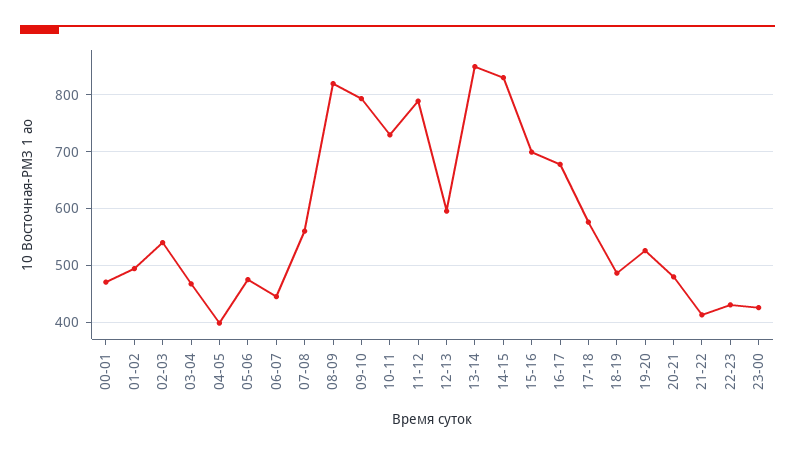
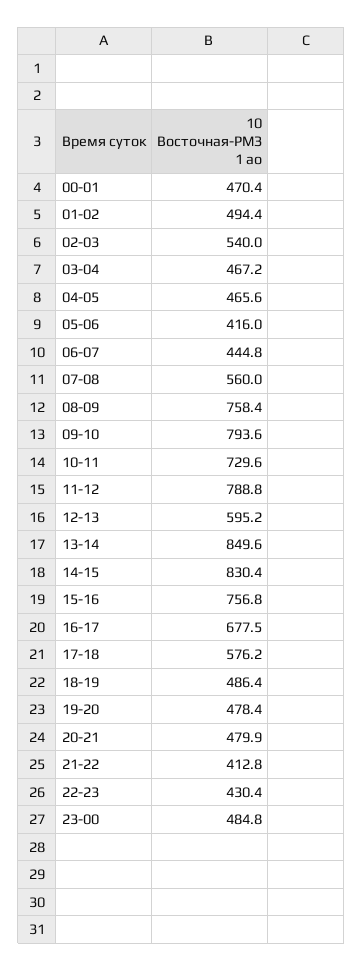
04-05: 400 -> 465.6
05-06: 480 -> 416
08-09: 820 -> 758.4
15-16: 700 -> 756.8
19-20: 520 -> 478.4
23-00: 420 -> 484.8

